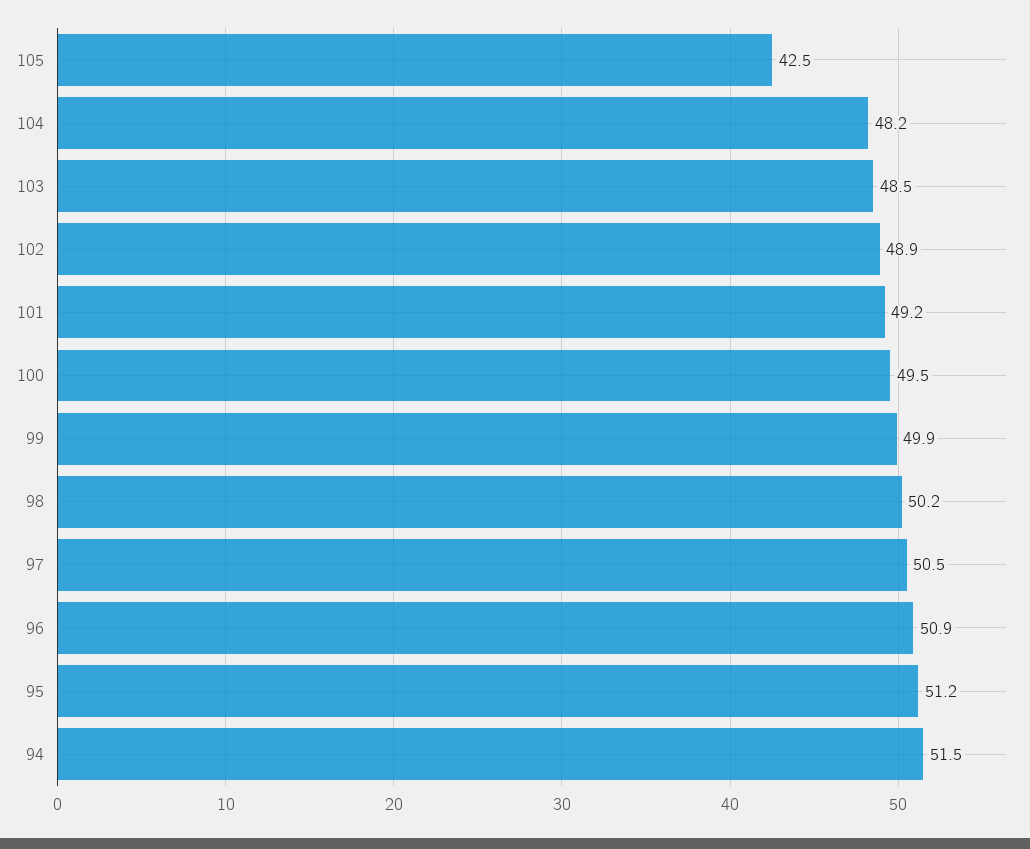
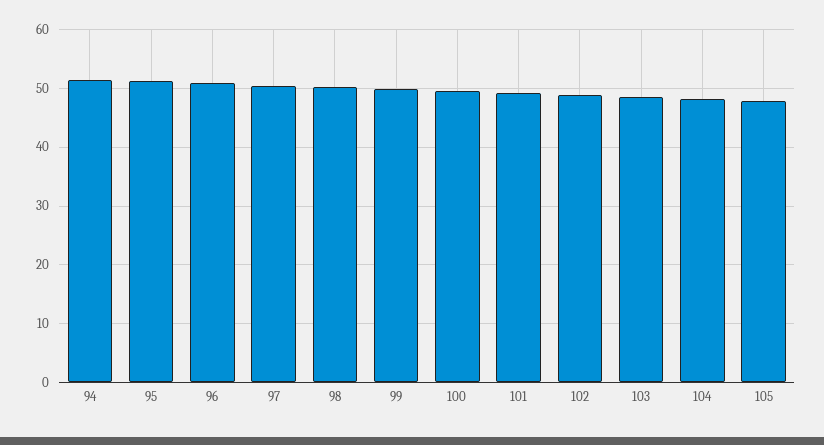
105: 42.5 -> 48

